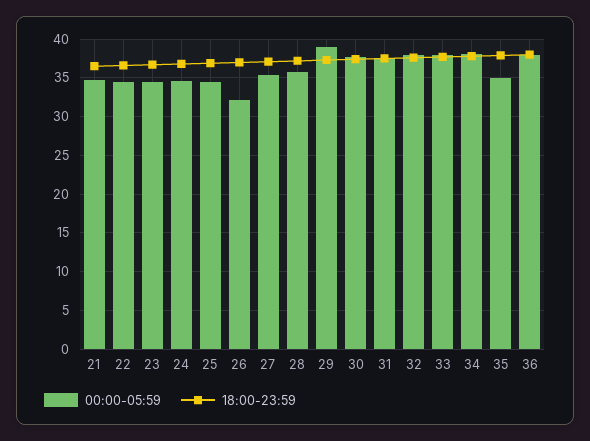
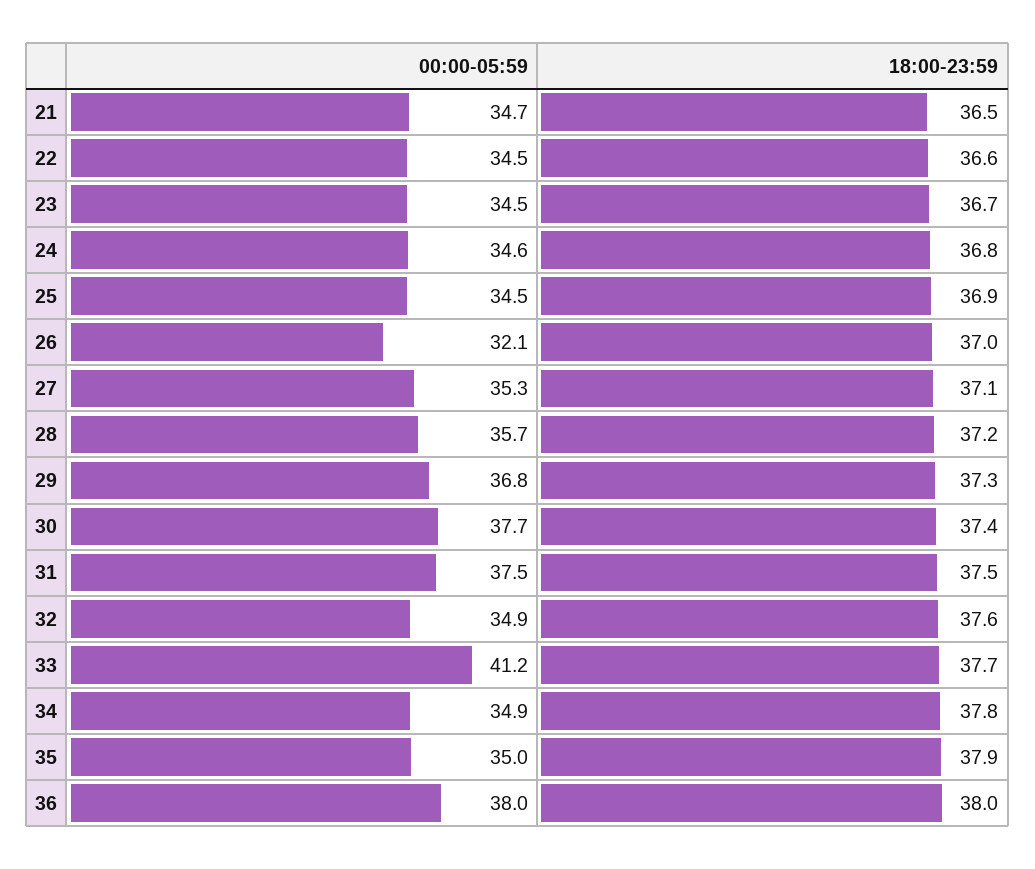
00:00-05:59, 29: 39 -> 36.8
00:00-05:59, 32: 38 -> 34.9
00:00-05:59, 33: 38 -> 41.2
00:00-05:59, 34: 38 -> 34.9

